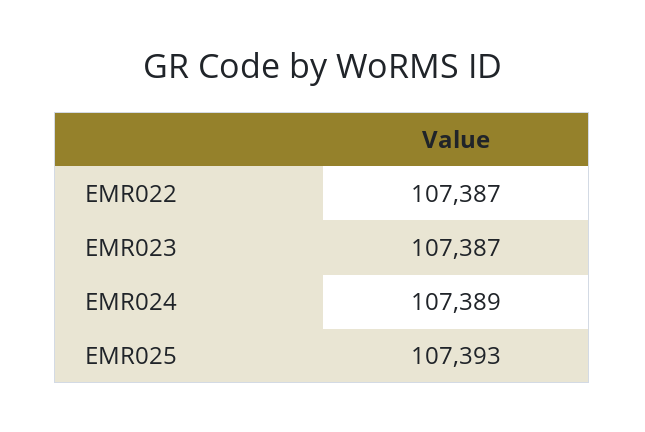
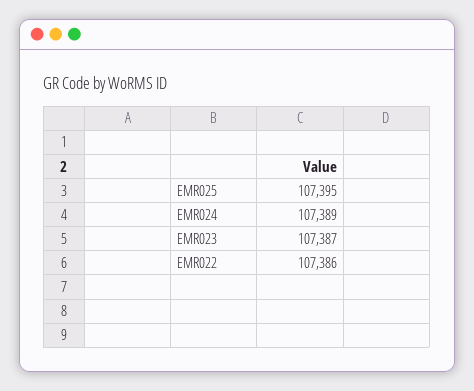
EMR022: 107387 -> 107386
EMR025: 107393 -> 107395

